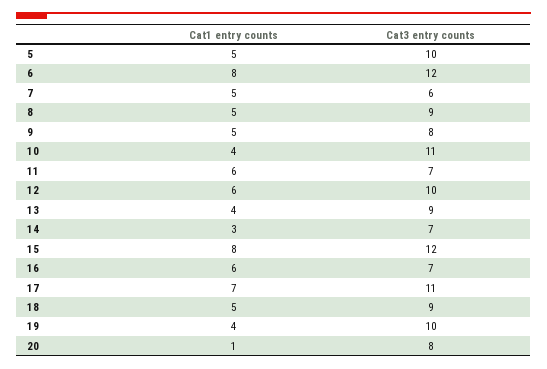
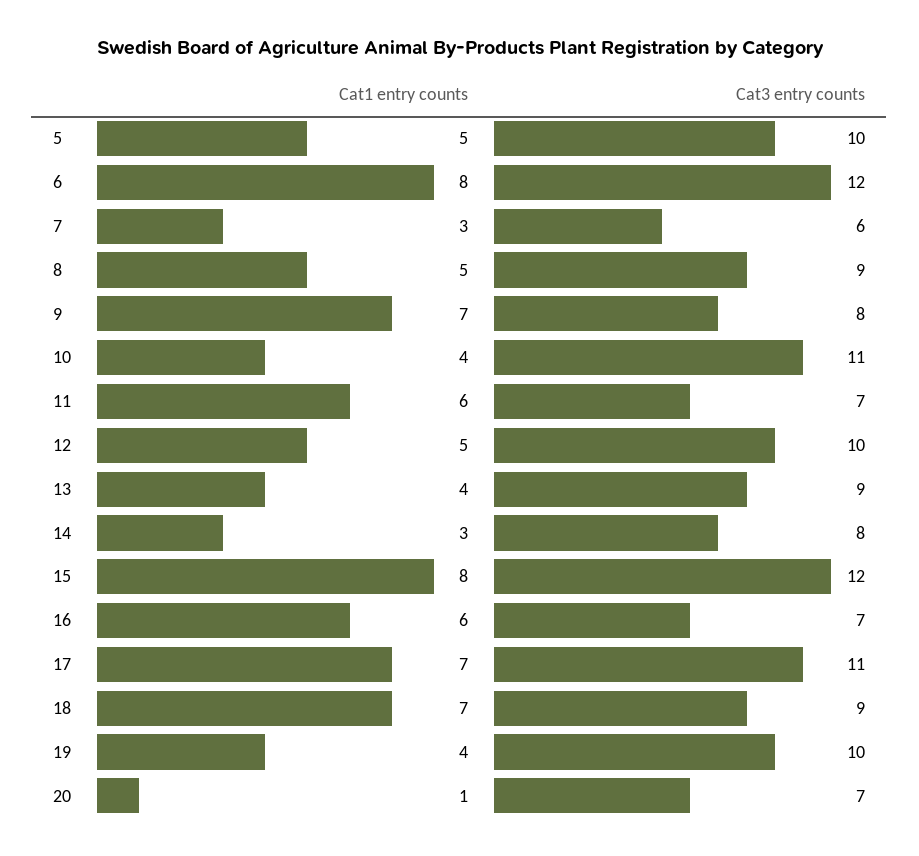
Cat1 entry counts, 7: 5 -> 3
Cat1 entry counts, 9: 5 -> 7
Cat1 entry counts, 12: 6 -> 5
Cat3 entry counts, 14: 7 -> 8
Cat1 entry counts, 18: 5 -> 7
Cat3 entry counts, 20: 8 -> 7

